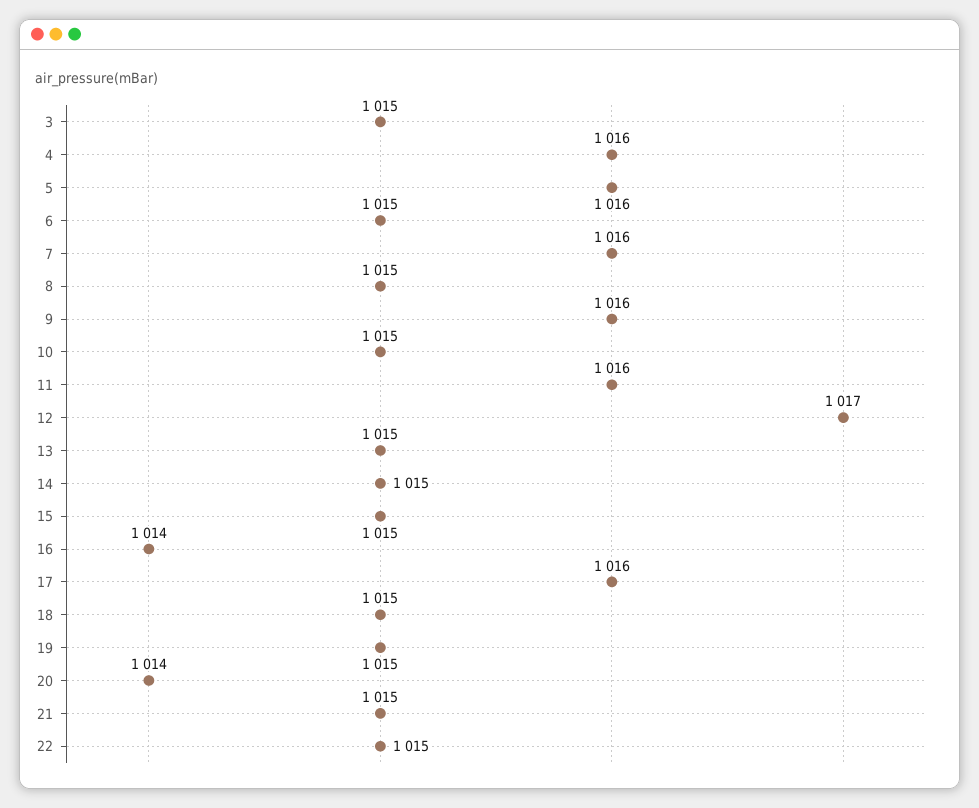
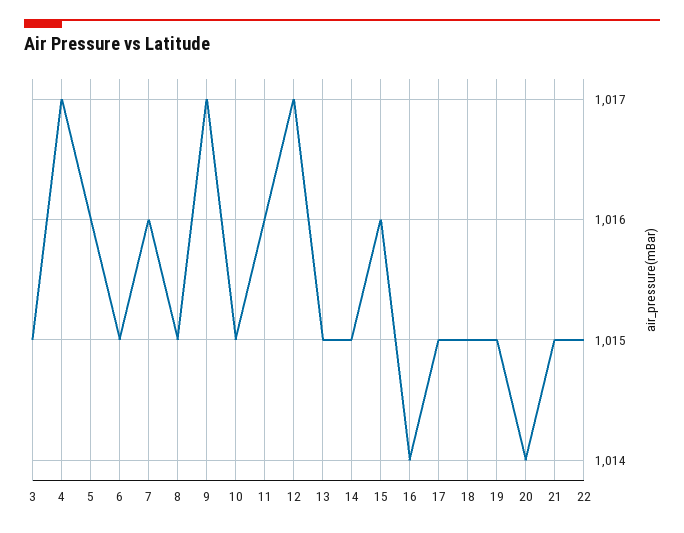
4: 1016 -> 1017
9: 1016 -> 1017
15: 1015 -> 1016
17: 1016 -> 1015

